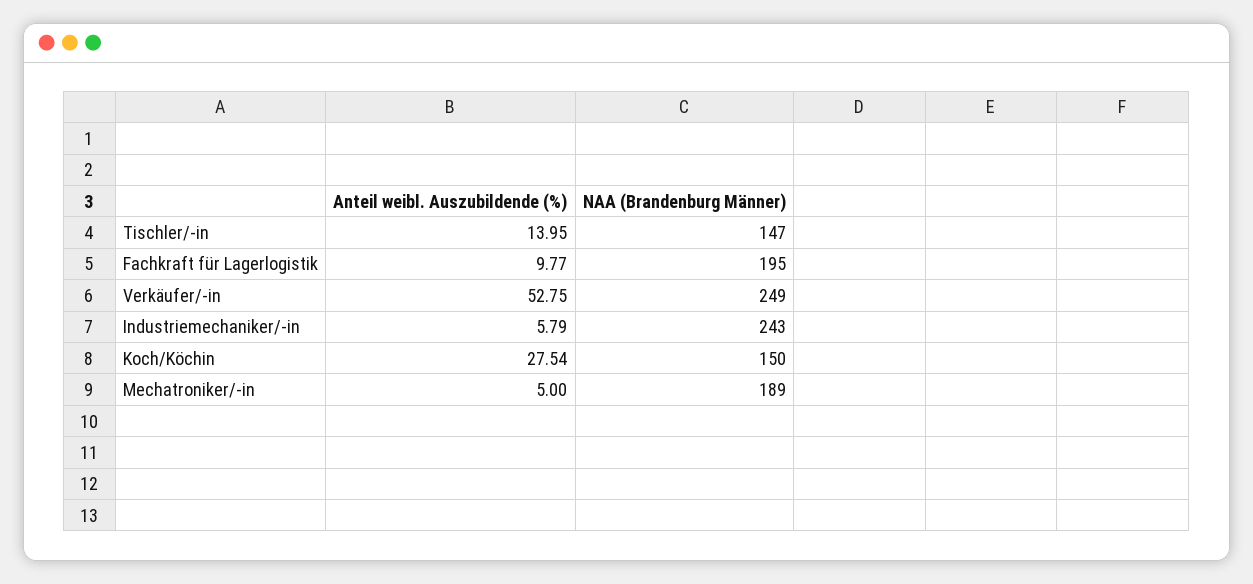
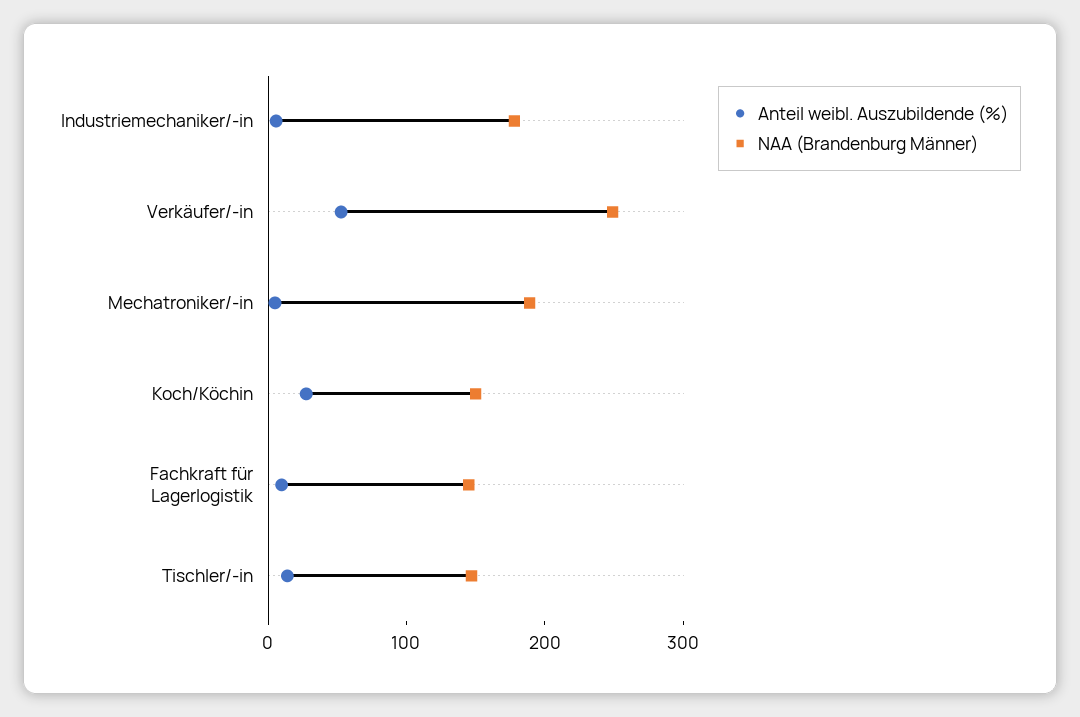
NAA (Brandenburg Männer), Fachkraft für Lagerlogistik: 195 -> 140
NAA (Brandenburg Männer), Industriemechaniker/-in: 243 -> 180

